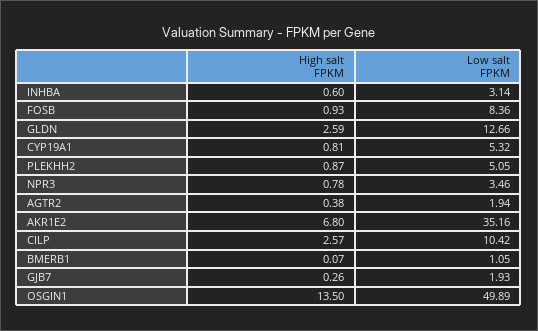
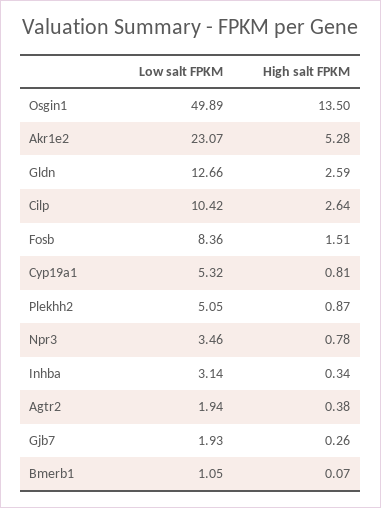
High salt FPKM, INHBA: 0.6 -> 0.34
High salt FPKM, FOSB: 0.93 -> 1.51
High salt FPKM, AKR1E2: 6.8 -> 5.28
Low salt FPKM, AKR1E2: 35.16 -> 23.07
High salt FPKM, CILP: 2.57 -> 2.64

